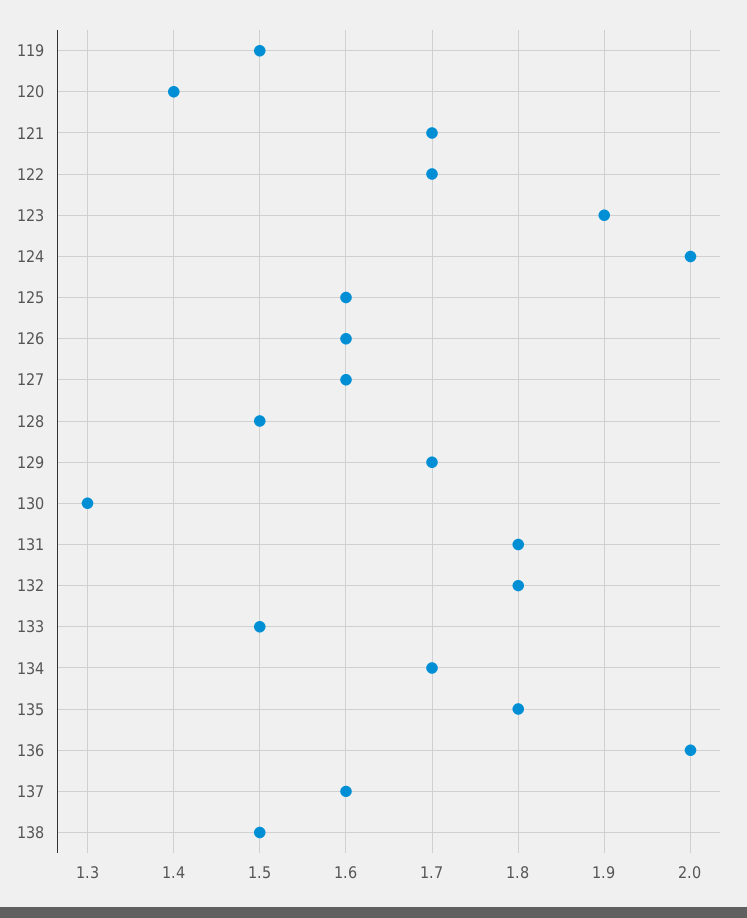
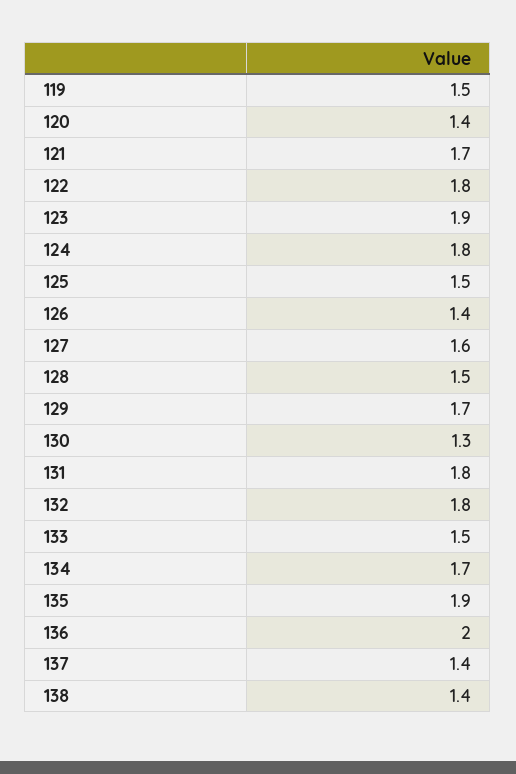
122: 1.7 -> 1.8
124: 2 -> 1.8
125: 1.6 -> 1.5
126: 1.6 -> 1.4
135: 1.8 -> 1.9
137: 1.6 -> 1.4
138: 1.5 -> 1.4

